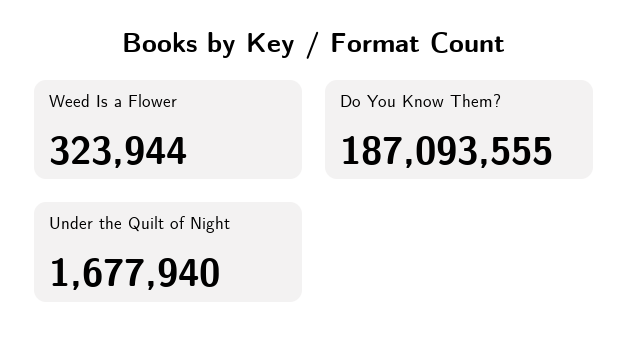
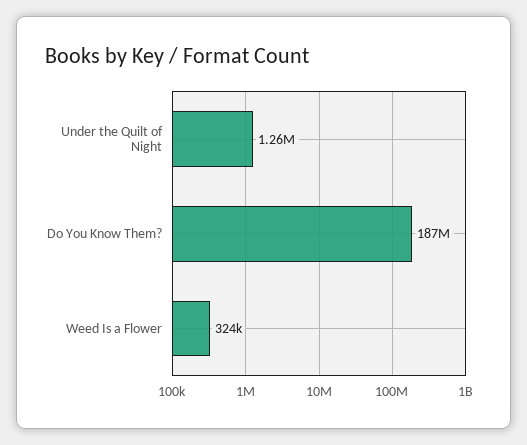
Under the Quilt of Night: 1677940 -> 1260000

